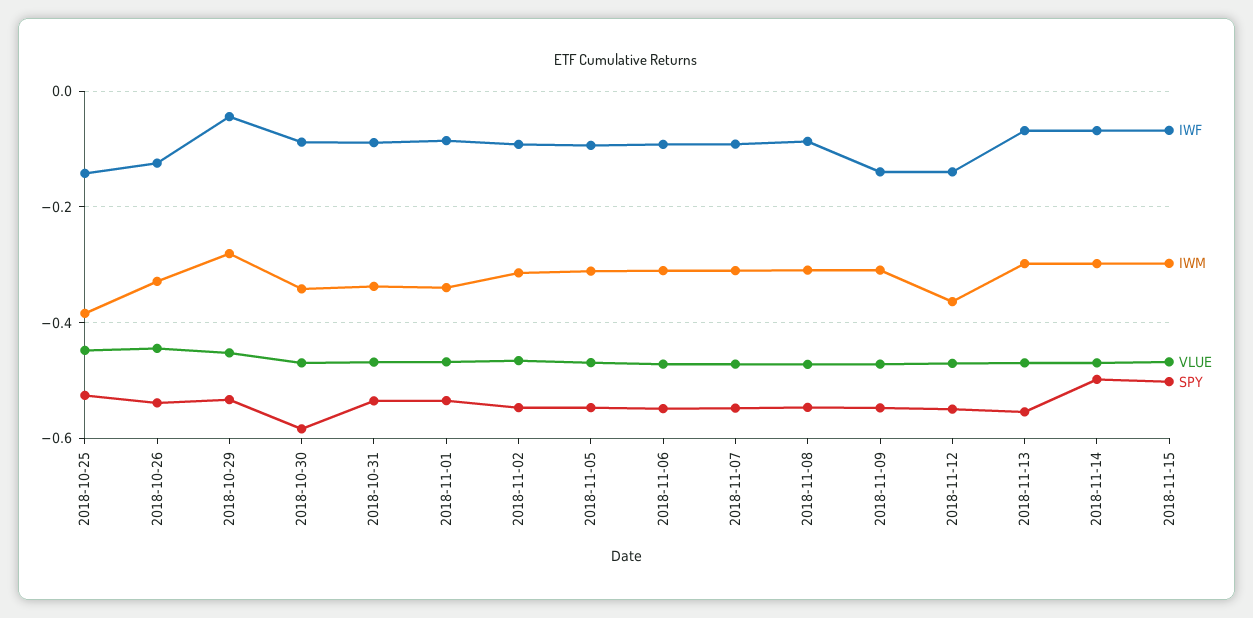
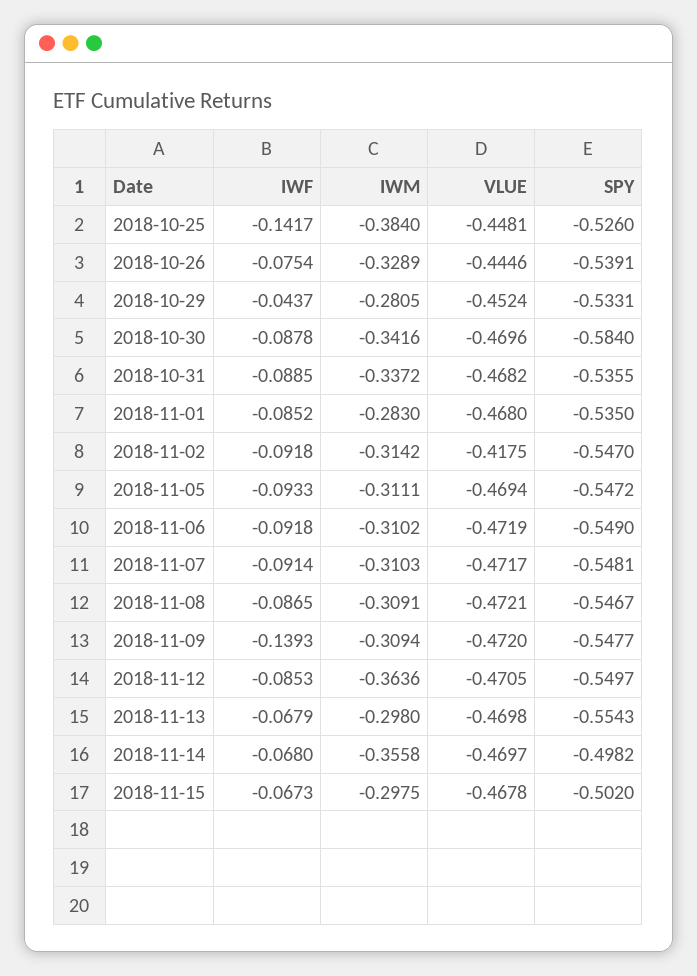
IWF, 2018-10-26: -0.12 -> -0.0754
IWM, 2018-11-01: -0.34 -> -0.283
VLUE, 2018-11-02: -0.46 -> -0.4175
IWF, 2018-11-12: -0.14 -> -0.0853
IWM, 2018-11-14: -0.3 -> -0.3558

